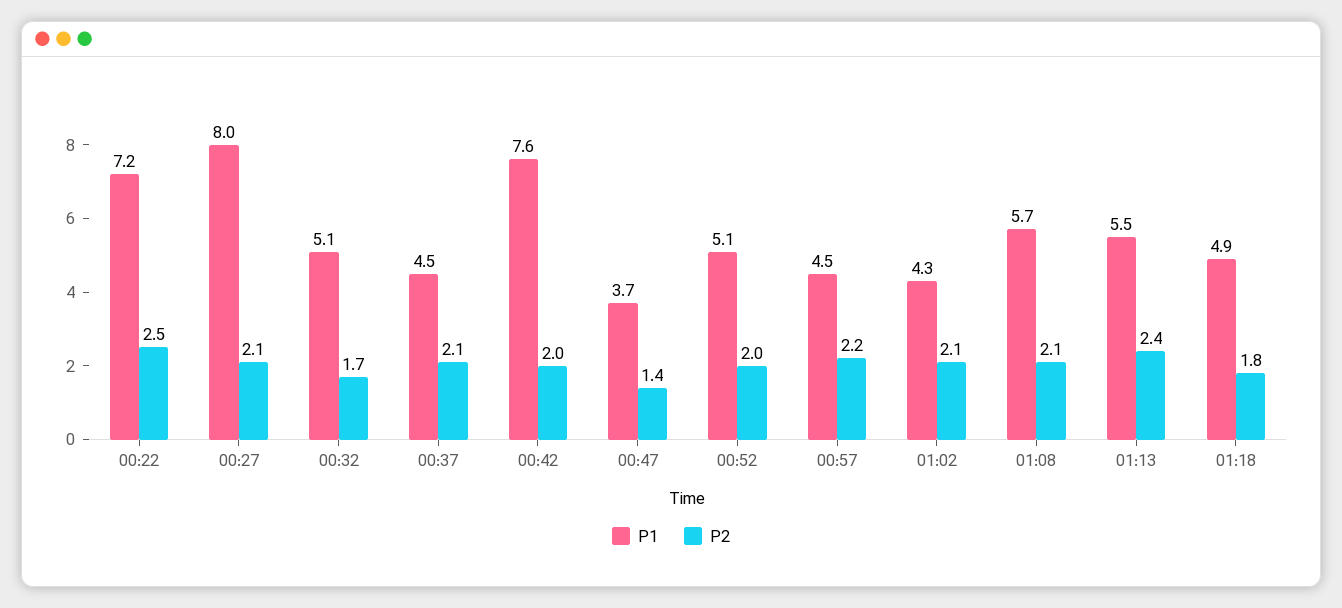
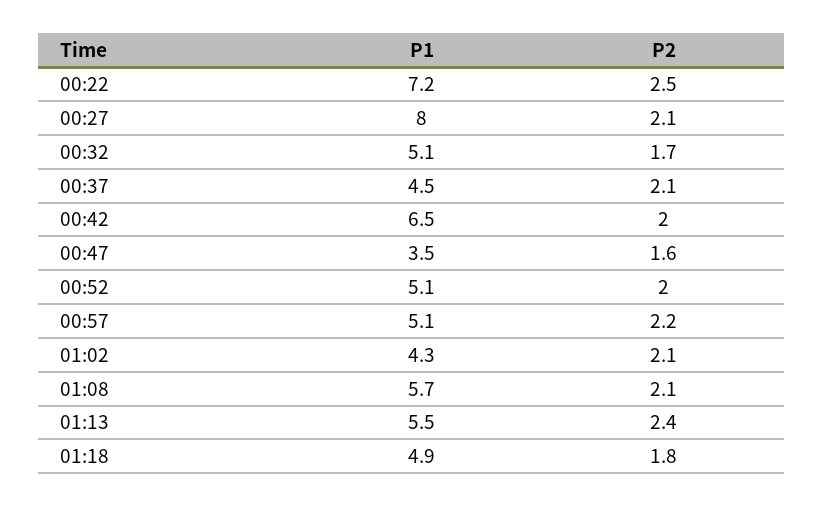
P1, 00:42: 7.6 -> 6.5
P1, 00:47: 3.7 -> 3.5
P2, 00:47: 1.4 -> 1.6
P1, 00:57: 4.5 -> 5.1

